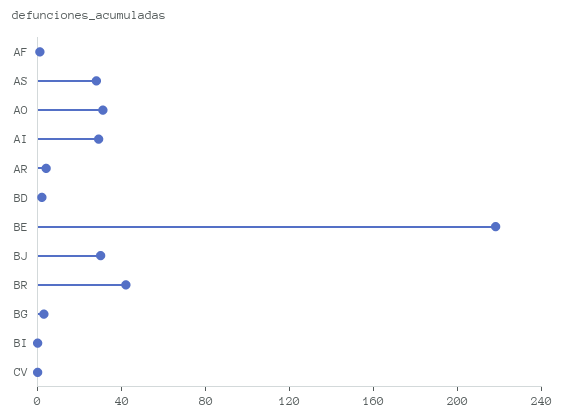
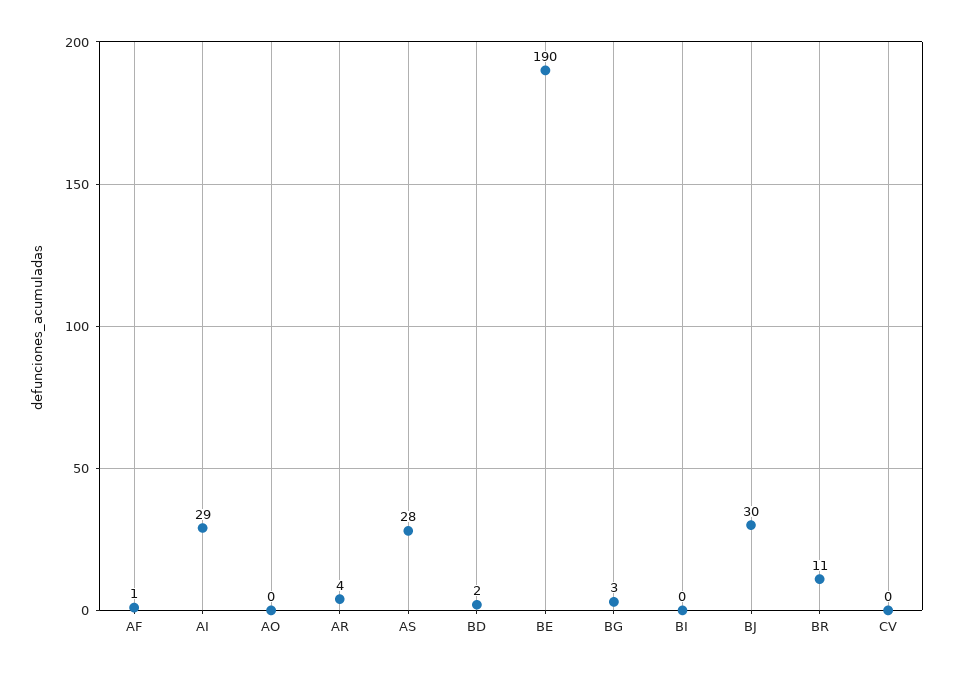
AO: 30 -> 0
BE: 220 -> 190
BR: 40 -> 11

